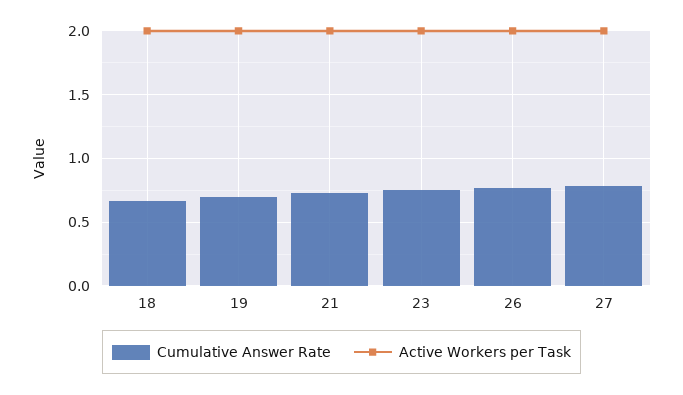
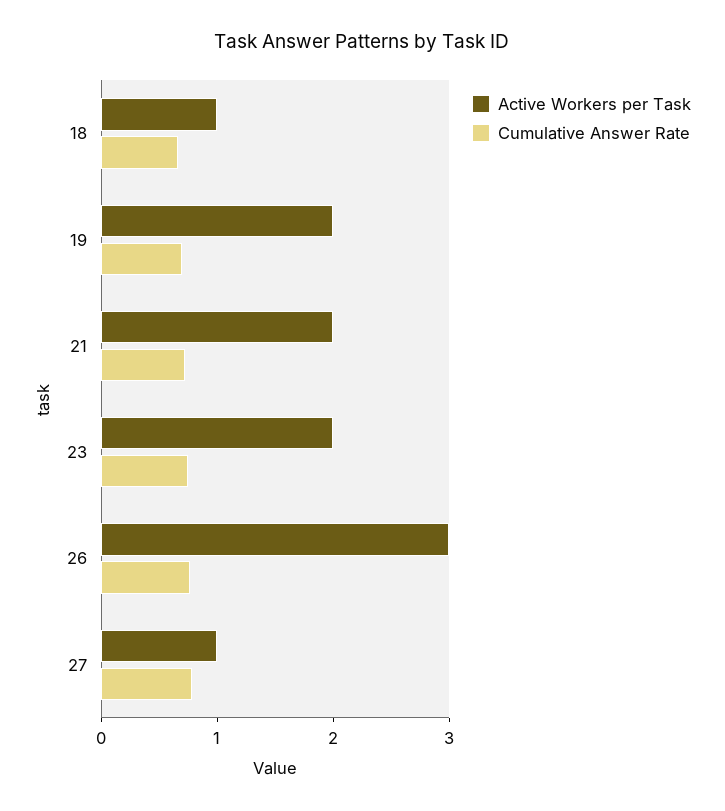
Active Workers per Task, 18: 2 -> 1
Active Workers per Task, 26: 2 -> 3
Active Workers per Task, 27: 2 -> 1

